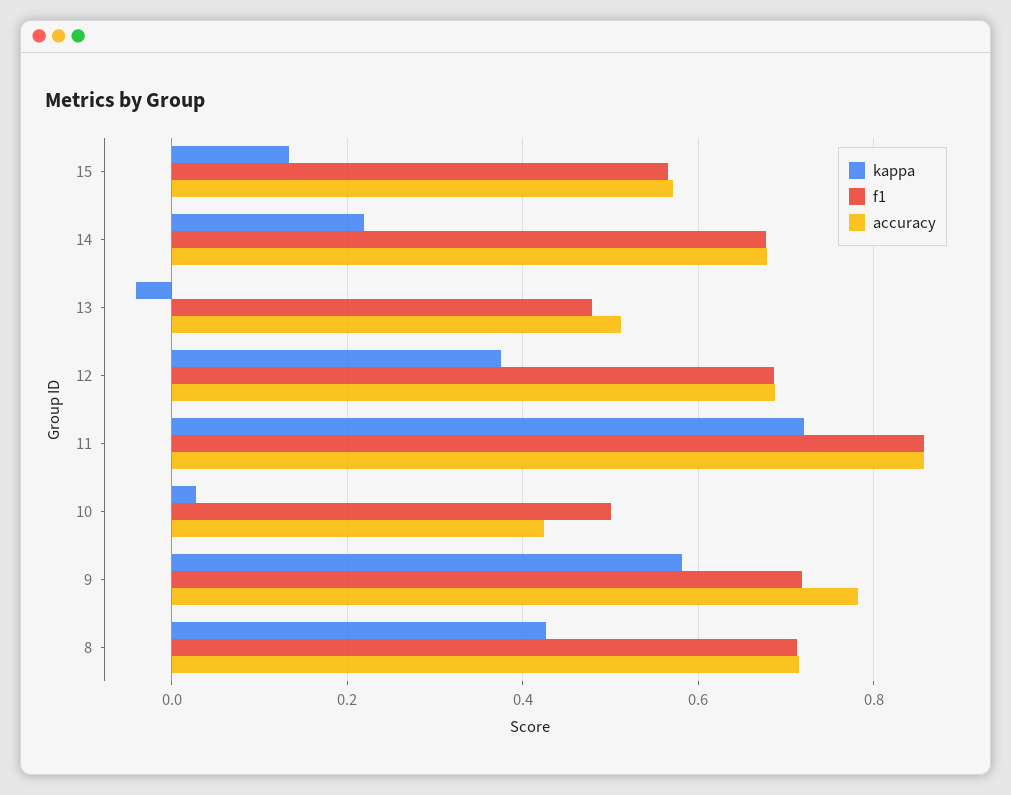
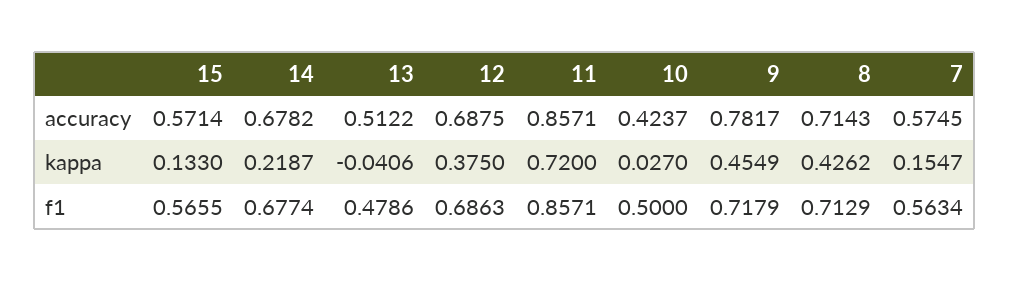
kappa, 9: 0.58 -> 0.4549
accuracy, 7: none -> 0.5745
kappa, 7: none -> 0.1547
f1, 7: none -> 0.5634

